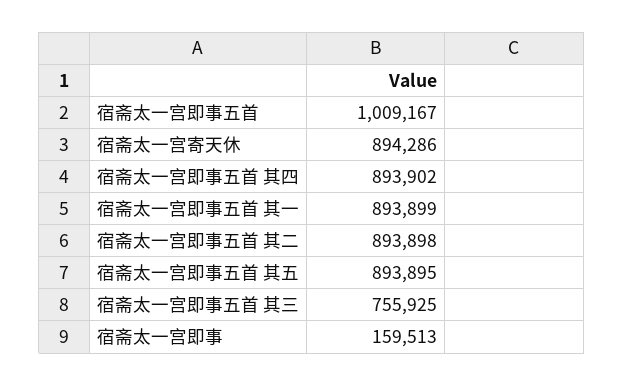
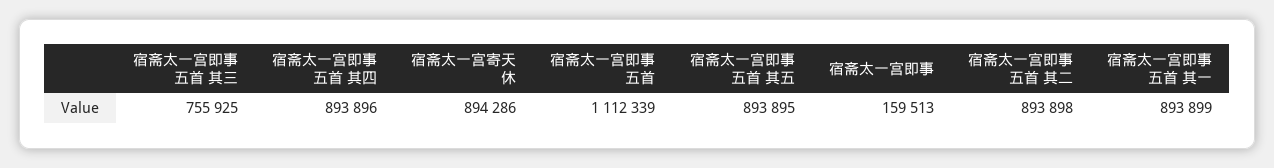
宿斋太一宫即事五首: 1009167 -> 1112339
宿斋太一宫即事五首 其四: 893902 -> 893896

